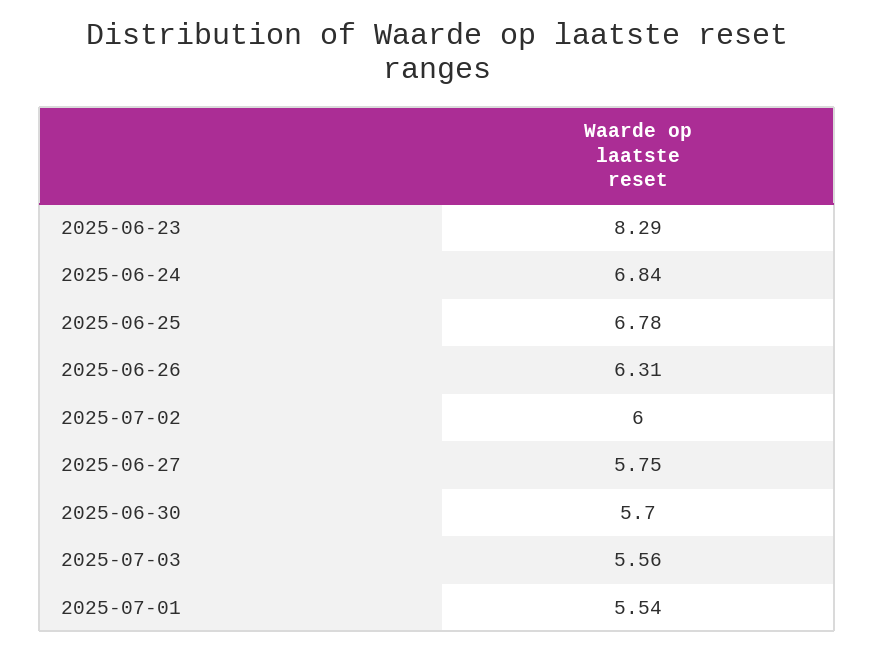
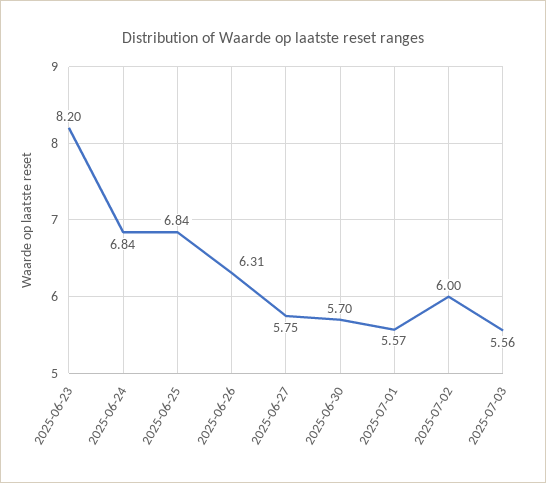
2025-06-23: 8.29 -> 8.2
2025-06-25: 6.78 -> 6.84
2025-07-01: 5.54 -> 5.57

